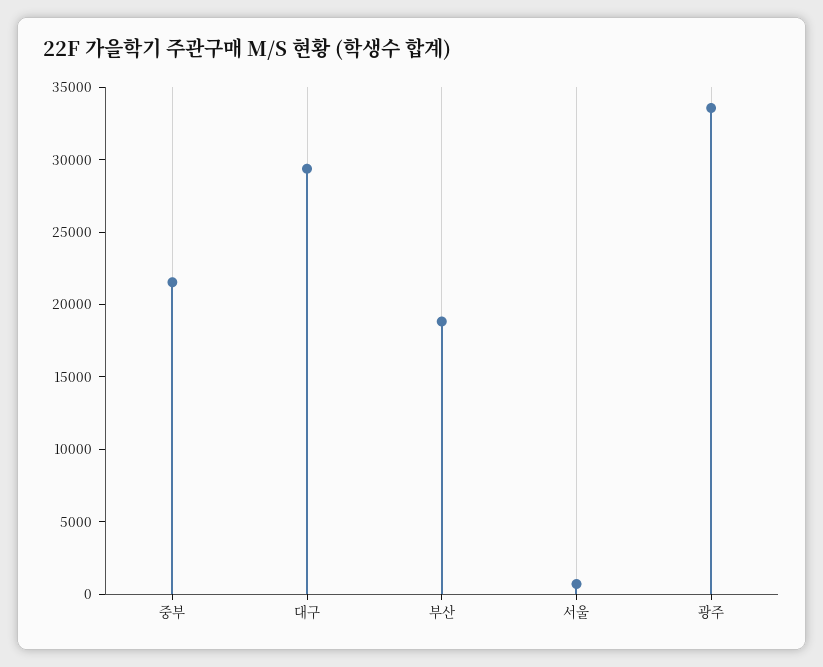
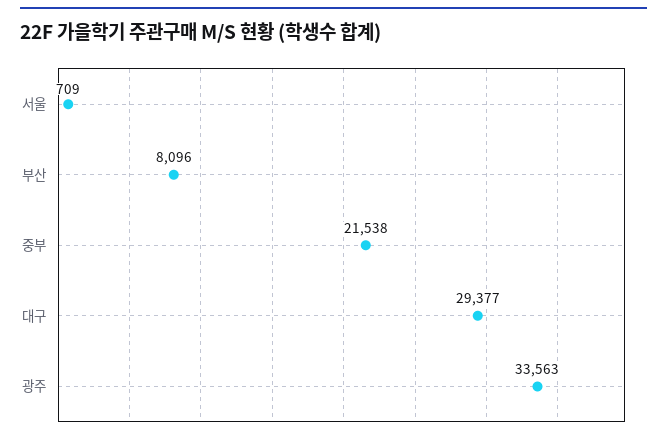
부산: 19000 -> 8096

